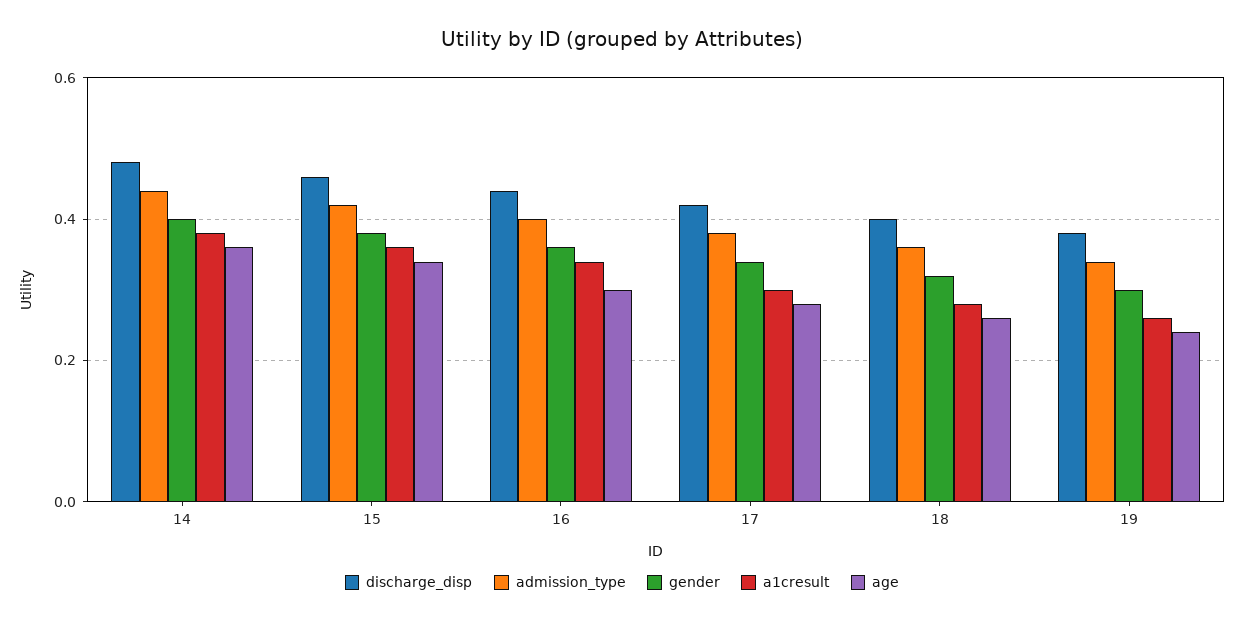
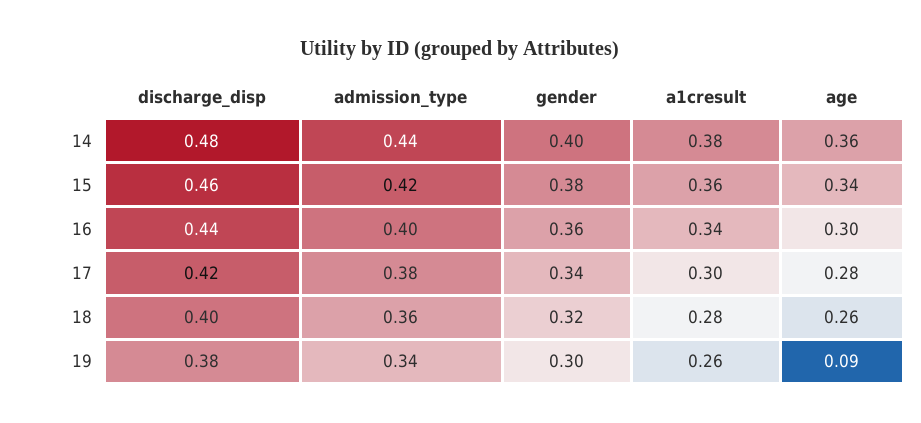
age, 19: 0.25 -> 0.09

